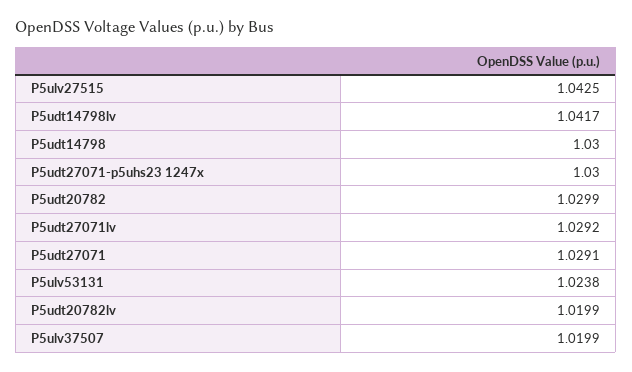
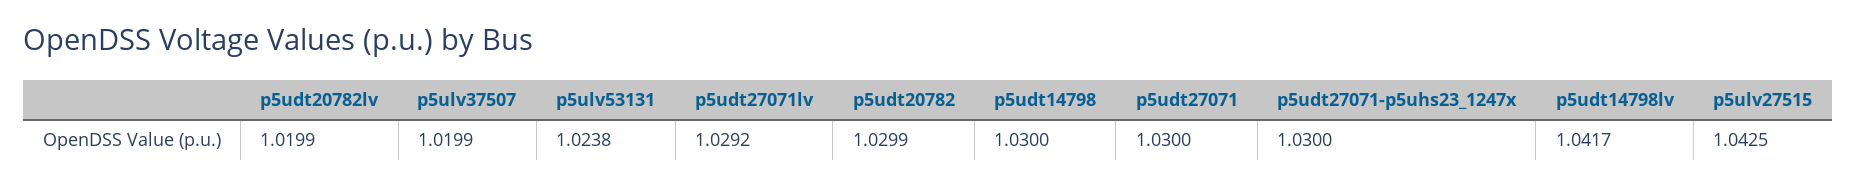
P5udt27071: 1.0291 -> 1.03

